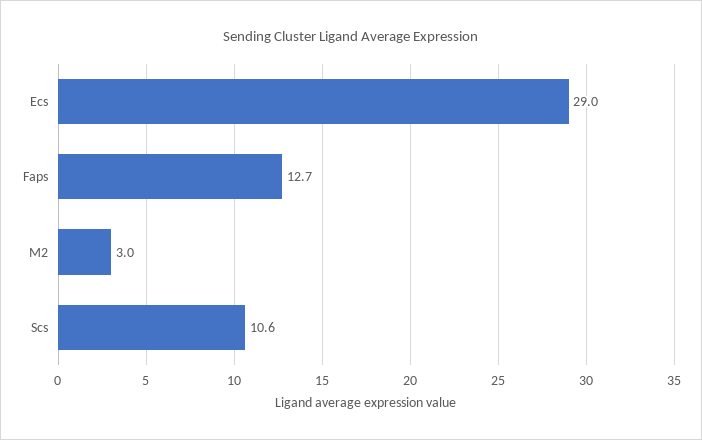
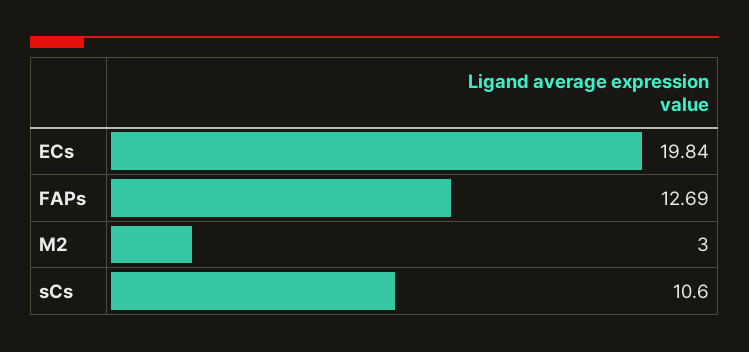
Ecs: 29 -> 19.84

